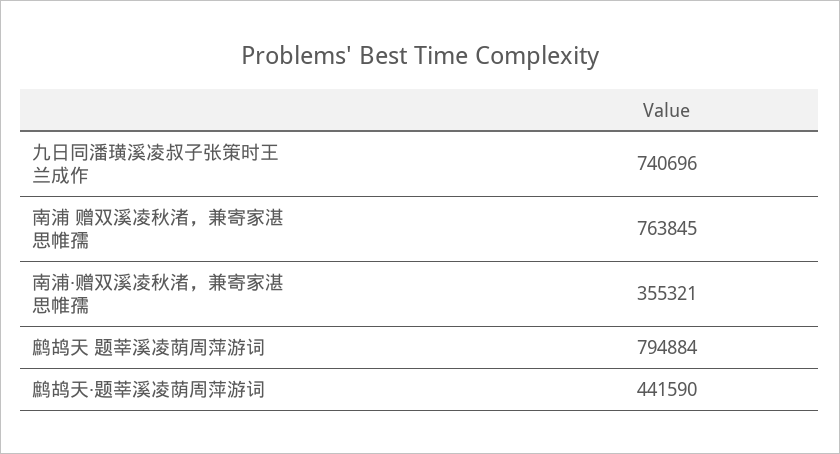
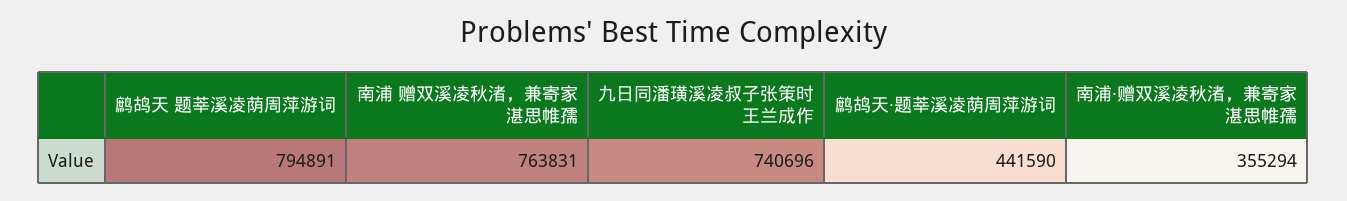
南浦 赠双溪凌秋渚，兼寄家湛思帷孺: 763845 -> 763831
南浦·赠双溪凌秋渚，兼寄家湛思帷孺: 355321 -> 355294
鹧鸪天 题莘溪凌荫周萍游词: 794884 -> 794891

